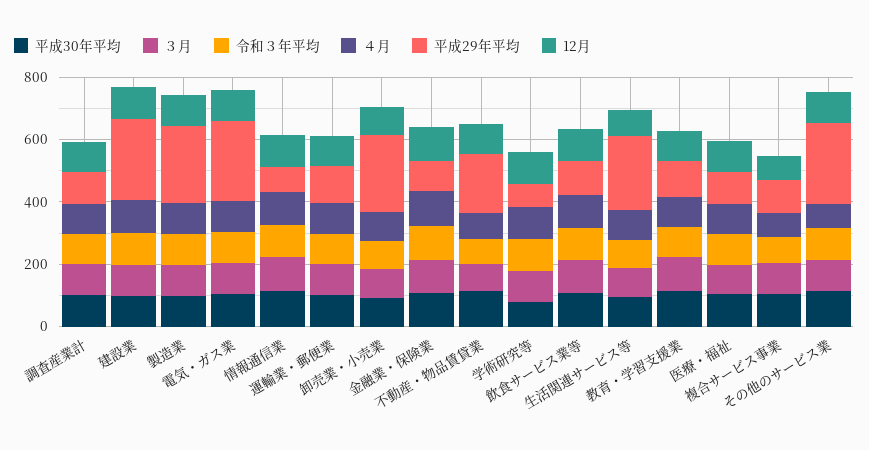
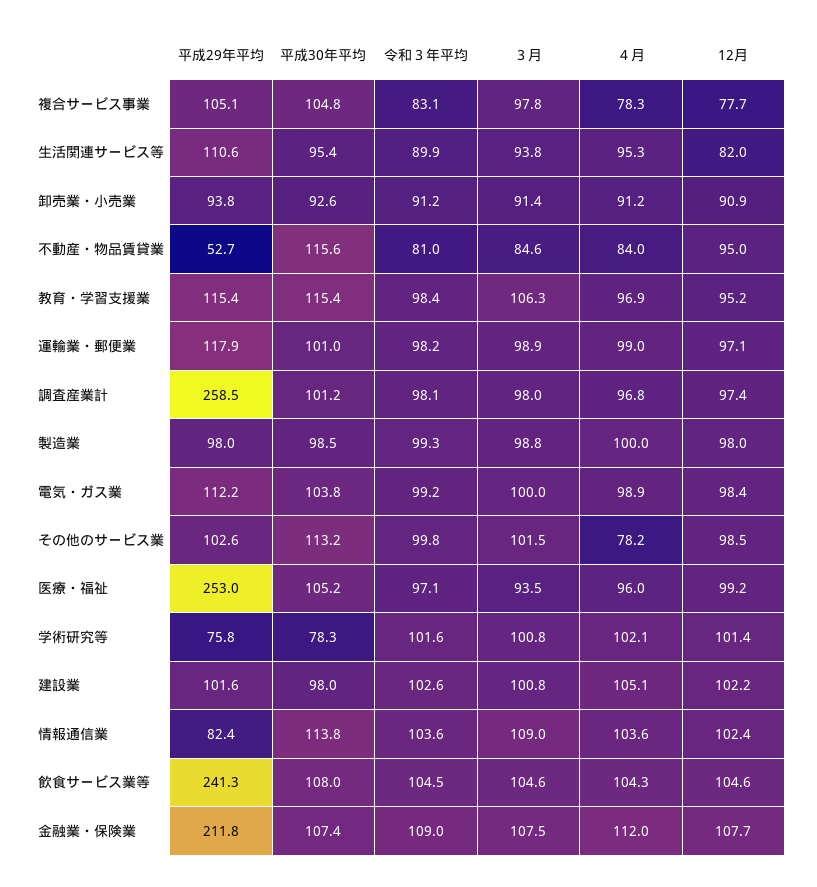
平成29年平均, 調査産業計: 100 -> 258.5
平成29年平均, 建設業: 250 -> 101.6
平成29年平均, 製造業: 250 -> 98
平成29年平均, 電気・ガス業: 250 -> 112.2
平成29年平均, 卸売業・小売業: 250 -> 93.8
平成29年平均, 金融業・保険業: 100 -> 211.8
平成29年平均, 不動産・物品賃貸業: 200 -> 52.7
平成29年平均, 飲食サービス業等: 100 -> 241.3
平成29年平均, 生活関連サービス等: 250 -> 110.6
平成29年平均, 医療・福祉: 100 -> 253
平成29年平均, その他のサービス業: 250 -> 102.6

